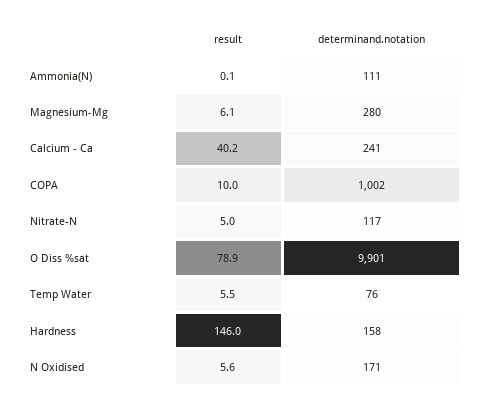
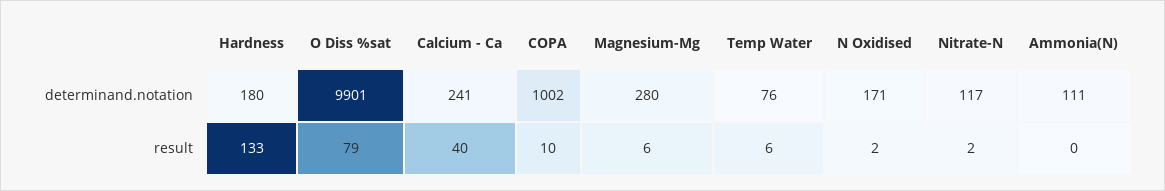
result, Nitrate-N: 5 -> 2
result, Hardness: 146 -> 133
determinand.notation, Hardness: 158 -> 180
result, N Oxidised: 5.6 -> 2

